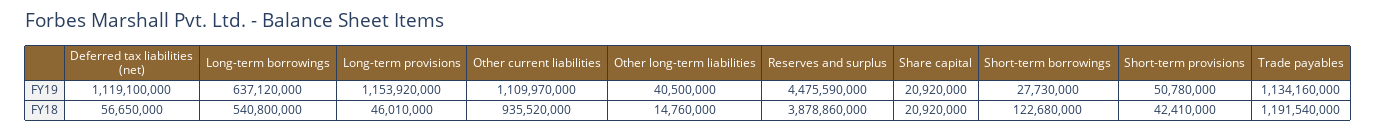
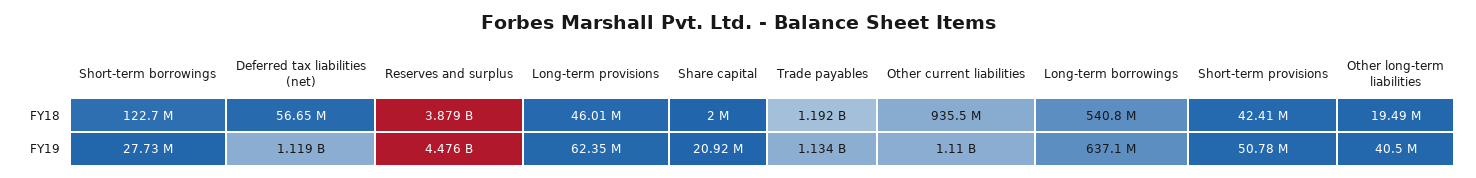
Long-term provisions, FY19: 1153920000 -> 62350000
Other long-term liabilities, FY18: 14760000 -> 19490000
Share capital, FY18: 20920000 -> 2000000

